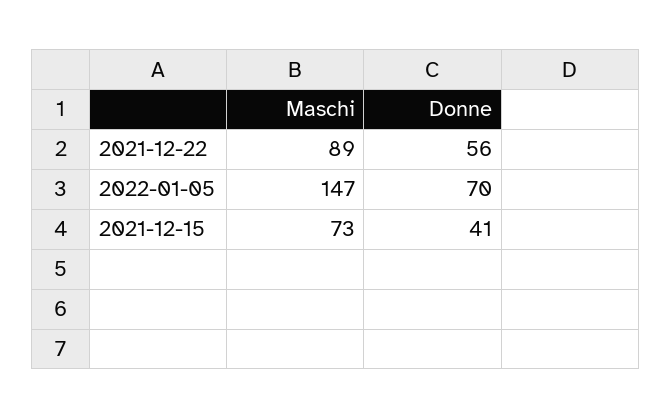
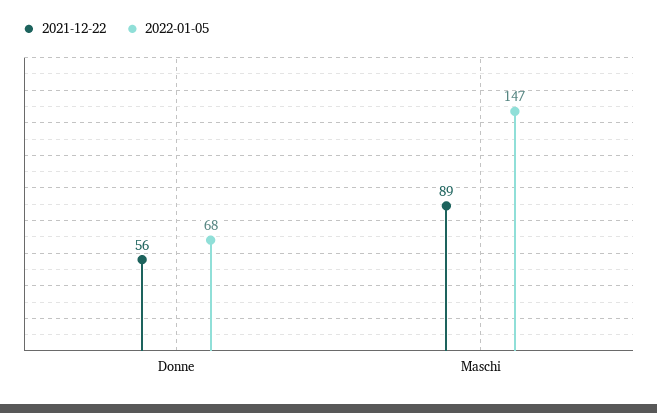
2022-01-05, Donne: 70 -> 68
2021-12-15, Maschi: 73 -> none
2021-12-15, Donne: 41 -> none

